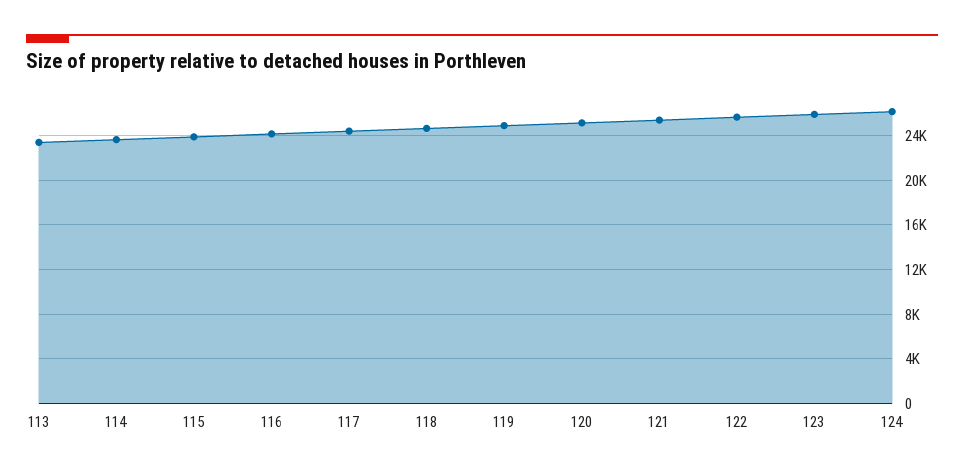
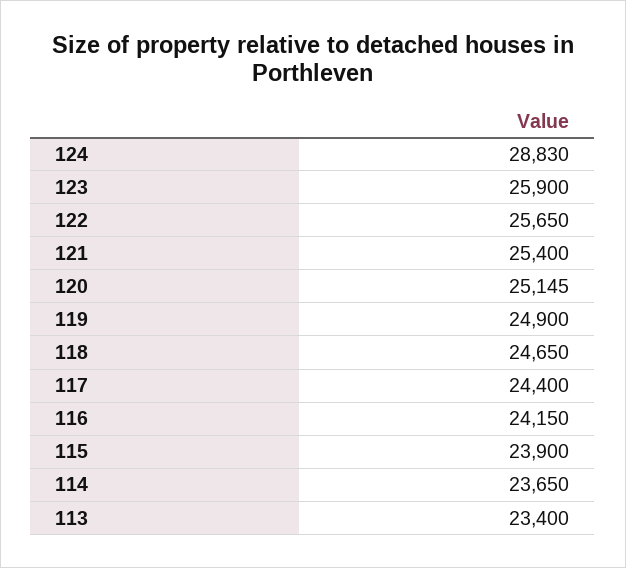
124: 26000 -> 28830

